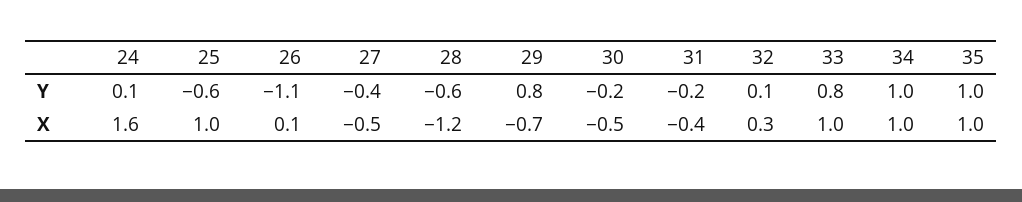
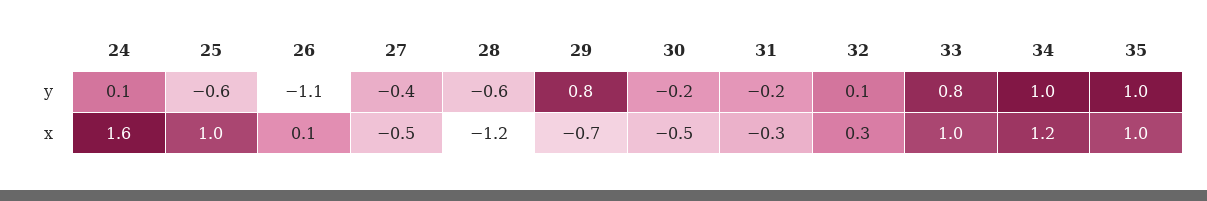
31, X: -0.4 -> -0.3
34, X: 1 -> 1.2

